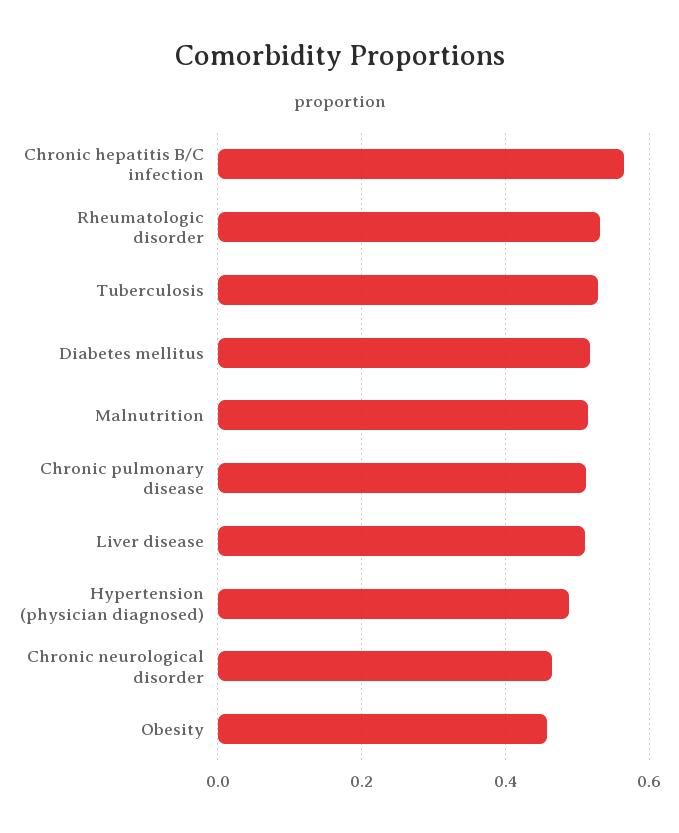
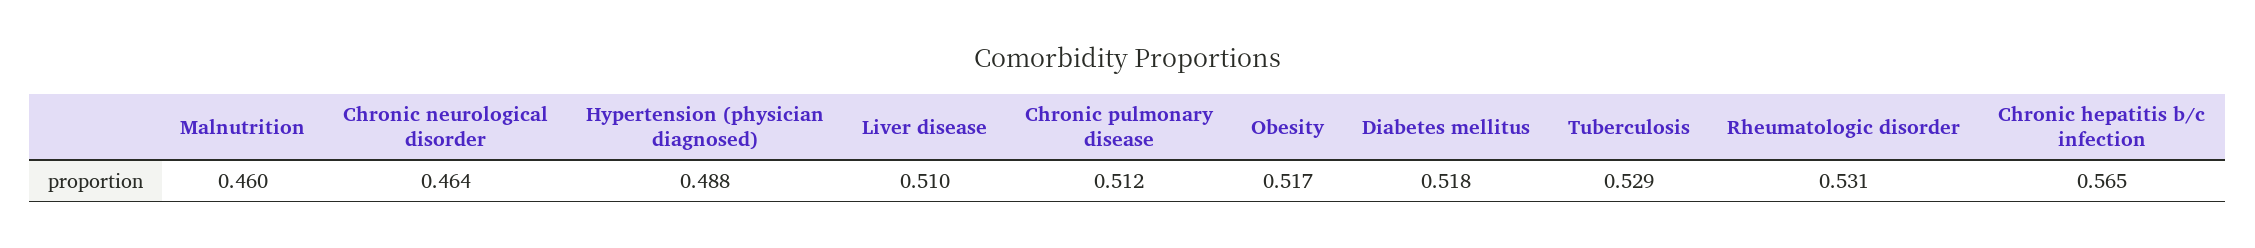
Malnutrition: 0.52 -> 0.46
Obesity: 0.46 -> 0.517

